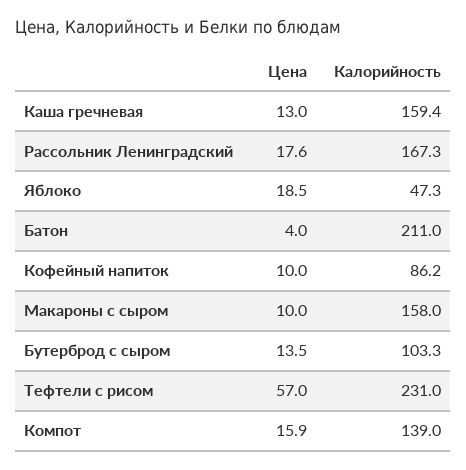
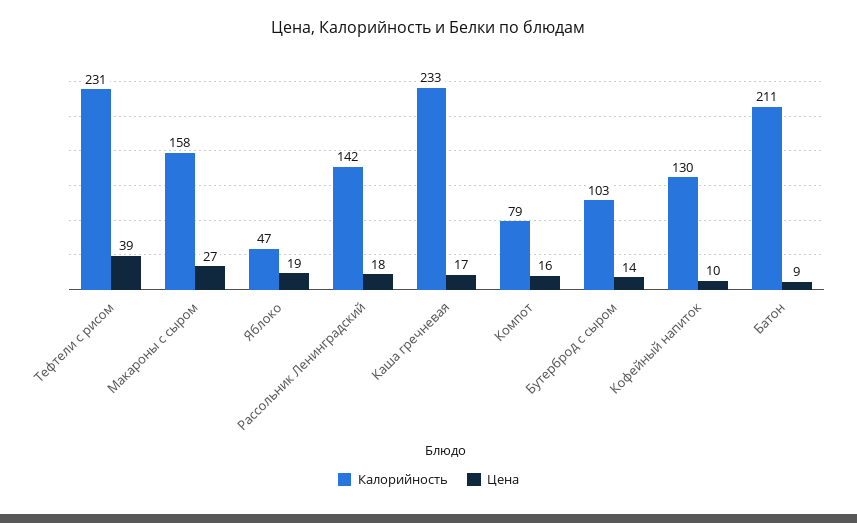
Цена, Каша гречневая: 13 -> 17
Калорийность, Каша гречневая: 159.4 -> 233
Калорийность, Рассольник Ленинградский: 167.3 -> 142
Цена, Батон: 4 -> 9
Калорийность, Кофейный напиток: 86.2 -> 130
Цена, Макароны с сыром: 10 -> 27
Цена, Тефтели с рисом: 57 -> 39
Калорийность, Компот: 139 -> 79

